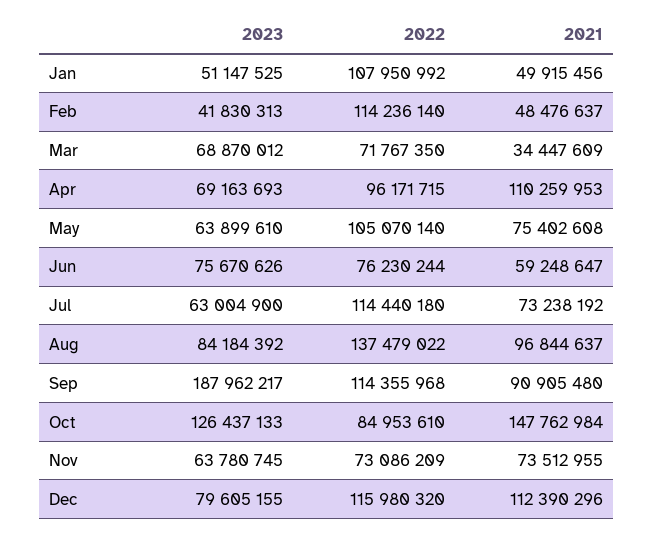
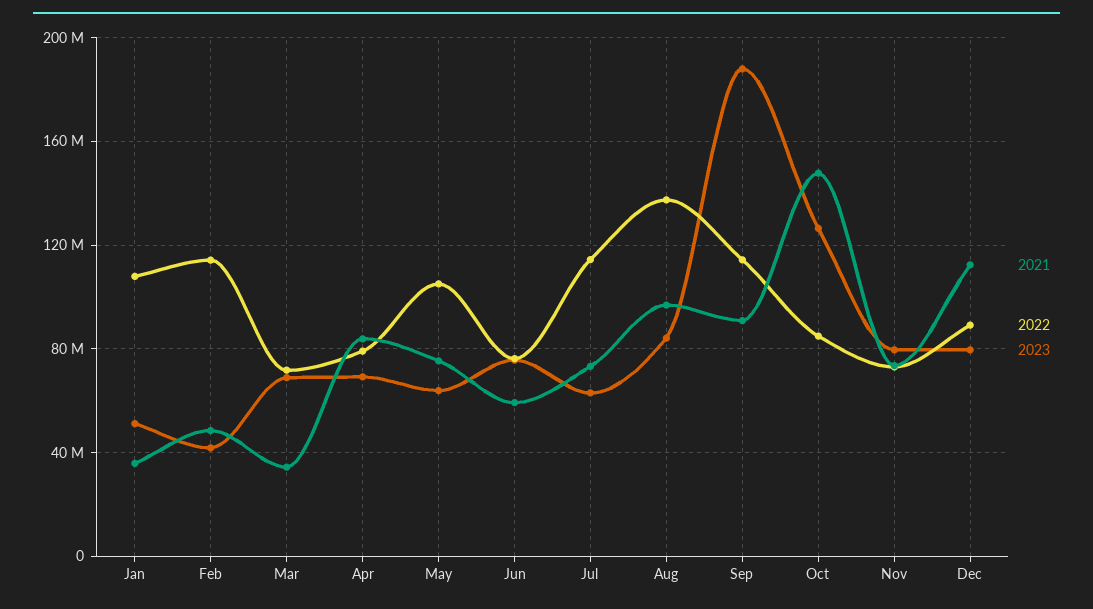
2021, Jan: 49915456 -> 35000000
2022, Apr: 96171715 -> 80000000
2021, Apr: 110259953 -> 85000000
2023, Nov: 63780745 -> 80000000
2022, Dec: 115980320 -> 90000000

